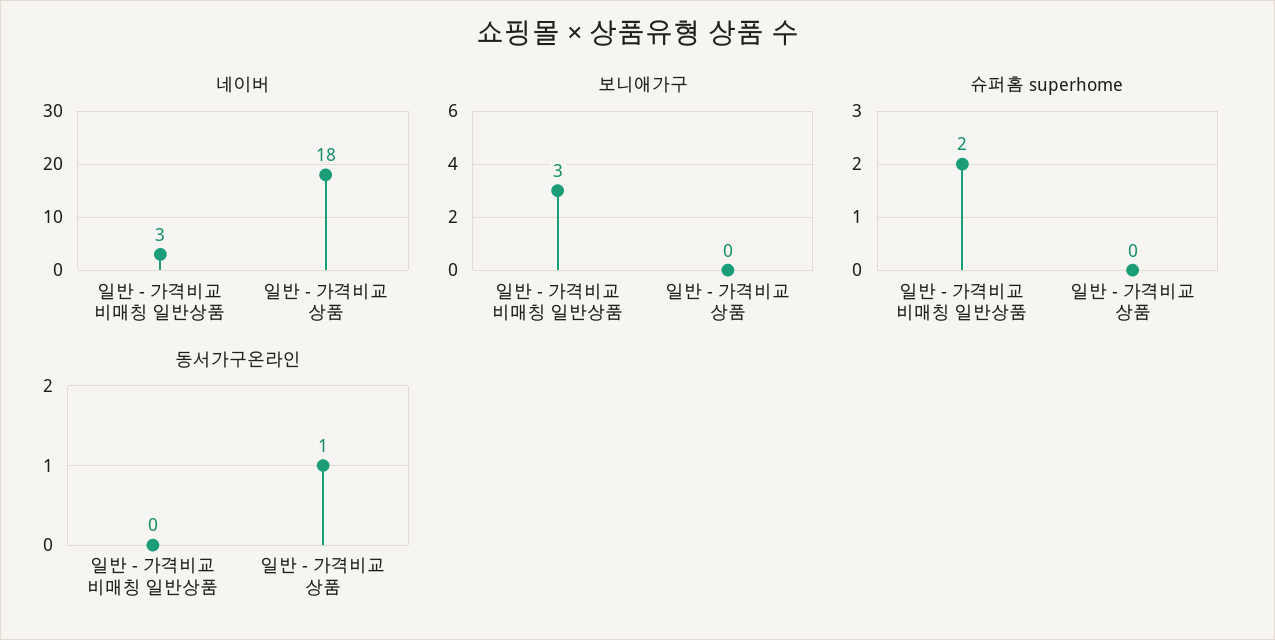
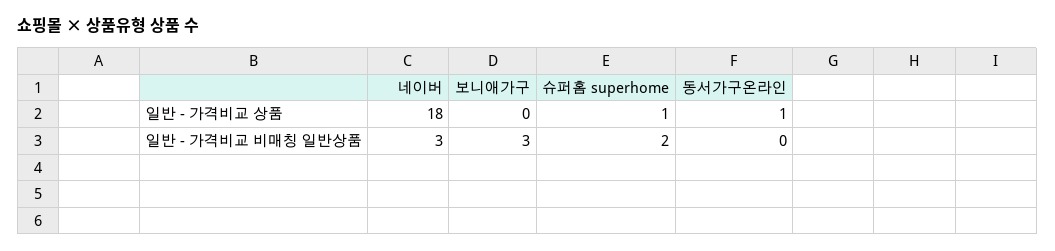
슈퍼홈 superhome, 일반 - 가격비교 상품: 0 -> 1

